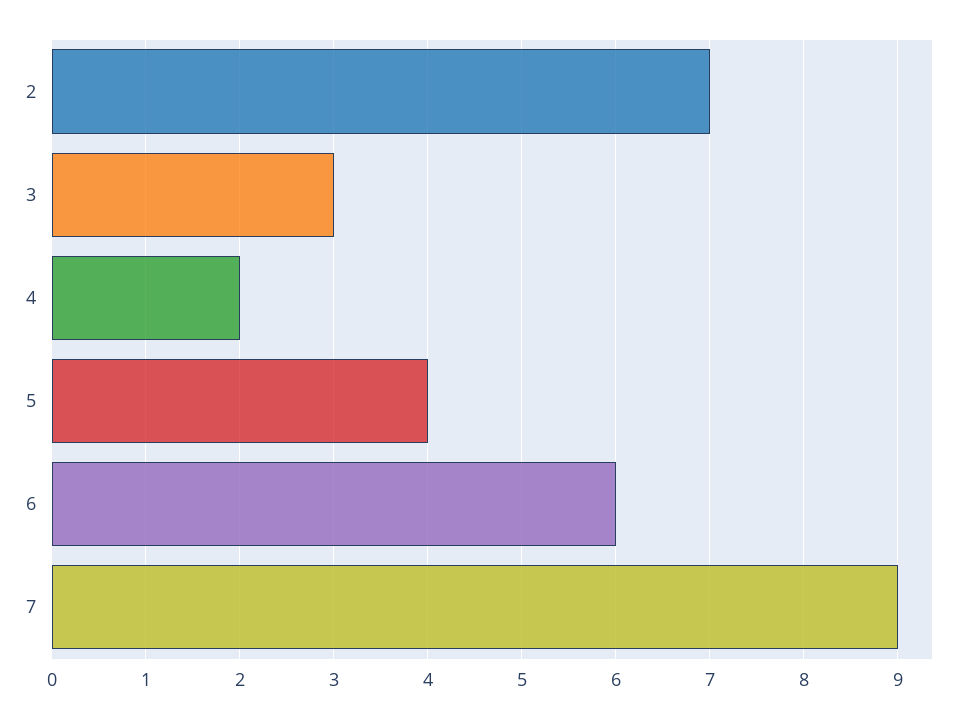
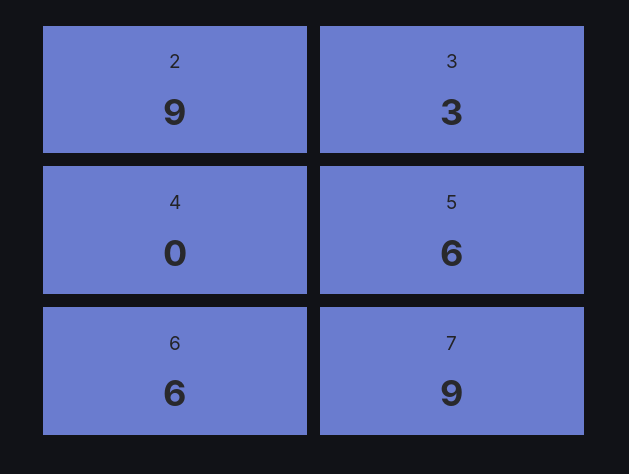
2: 7 -> 9
4: 2 -> 0
5: 4 -> 6

